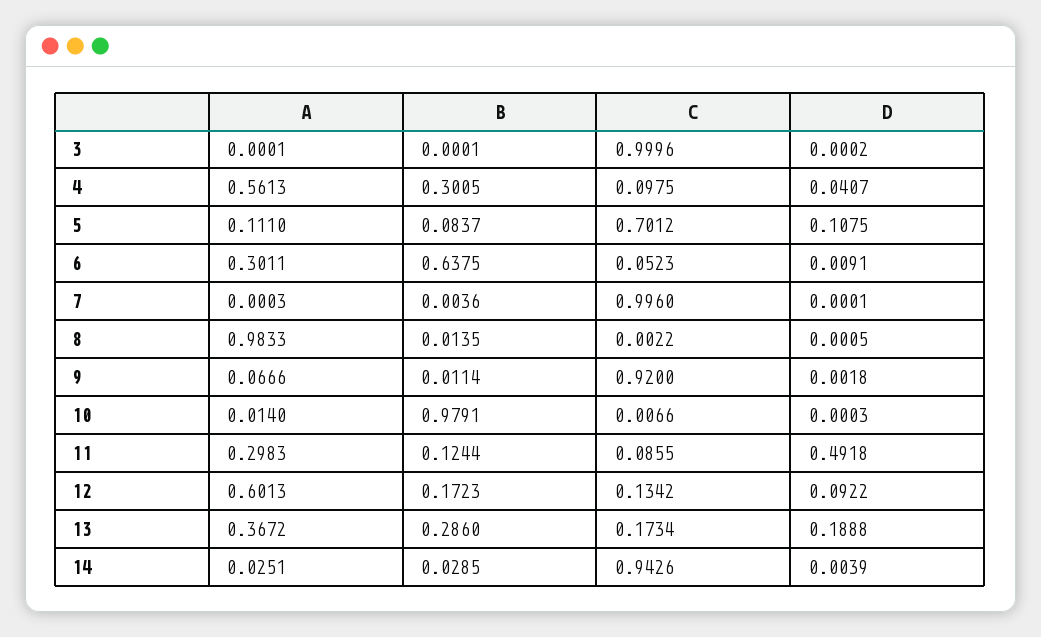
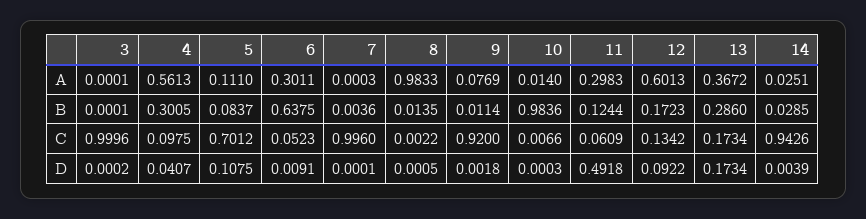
A, 9: 0.0666 -> 0.0769
B, 10: 0.9791 -> 0.9836
C, 11: 0.0855 -> 0.0609
D, 13: 0.1888 -> 0.1734

